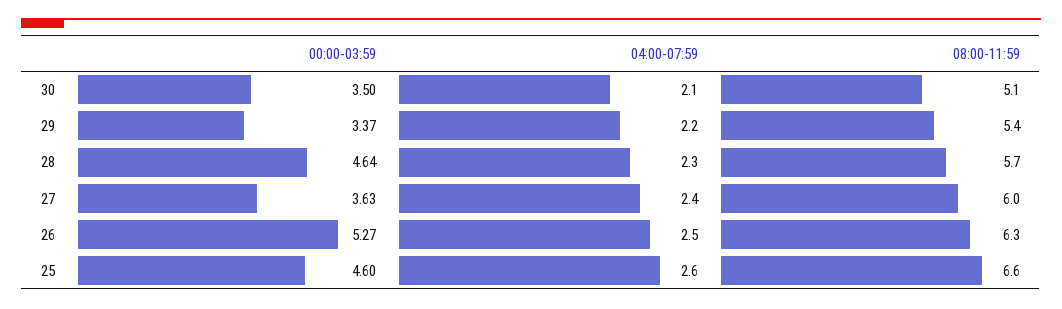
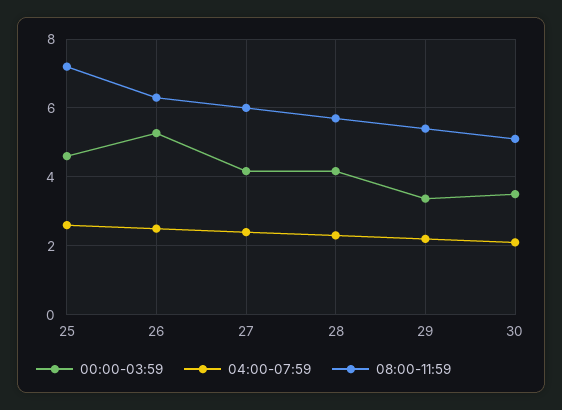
00:00-03:59, 28: 4.64 -> 4.2
00:00-03:59, 27: 3.63 -> 4.2
08:00-11:59, 25: 6.6 -> 7.2

